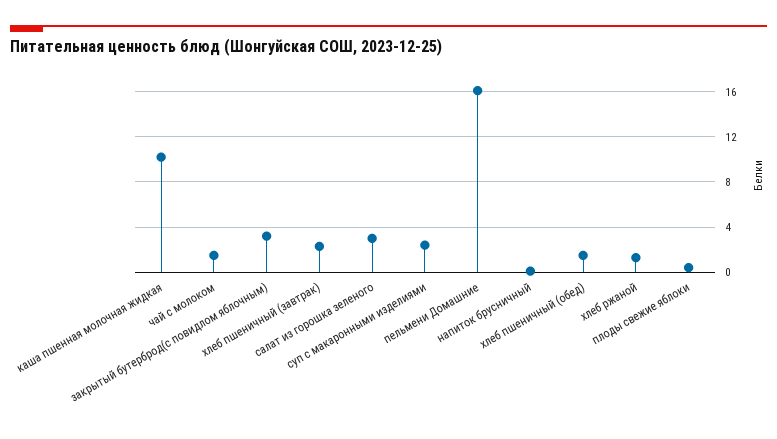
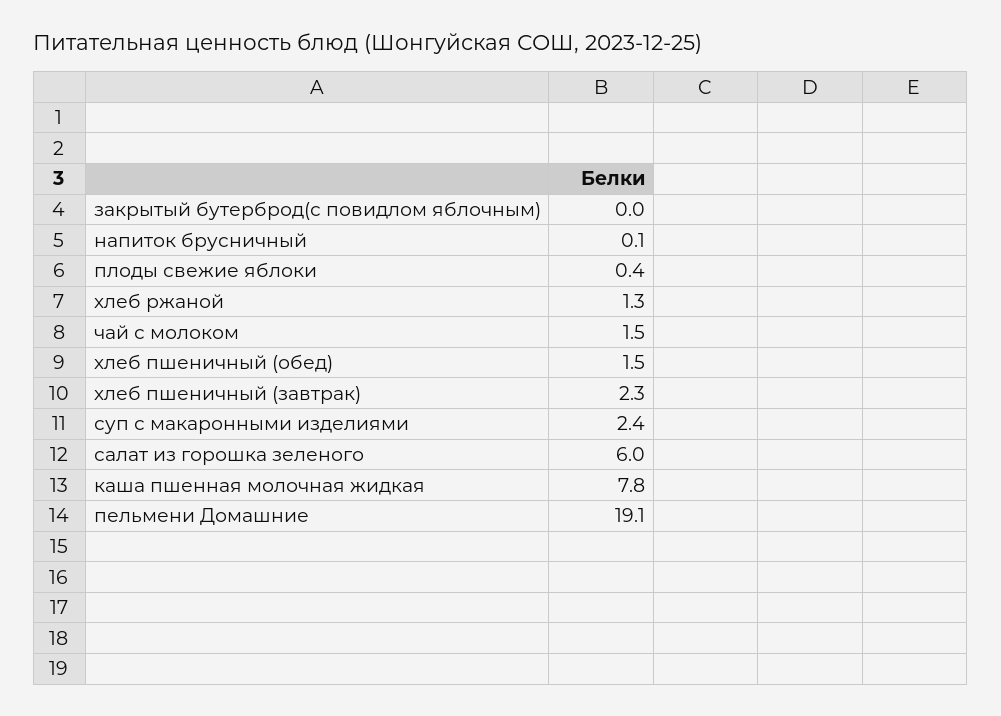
каша пшенная молочная жидкая: 10 -> 7.8
закрытый бутерброд(с повидлом яблочным): 3 -> 0
салат из горошка зеленого: 3 -> 6
пельмени Домашние: 16 -> 19.1

